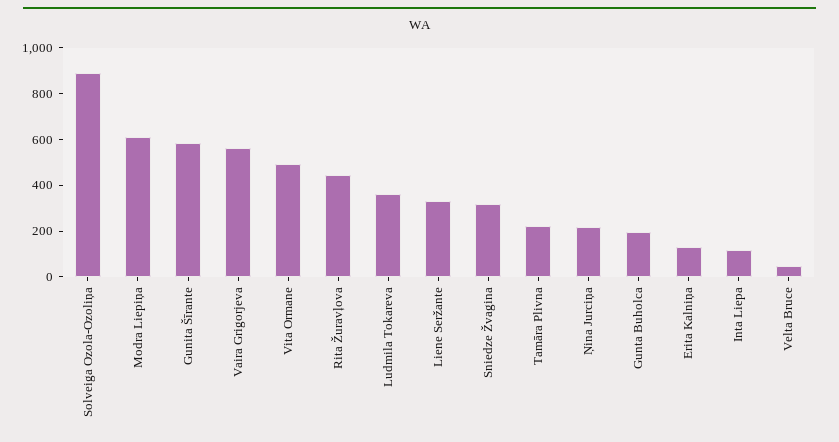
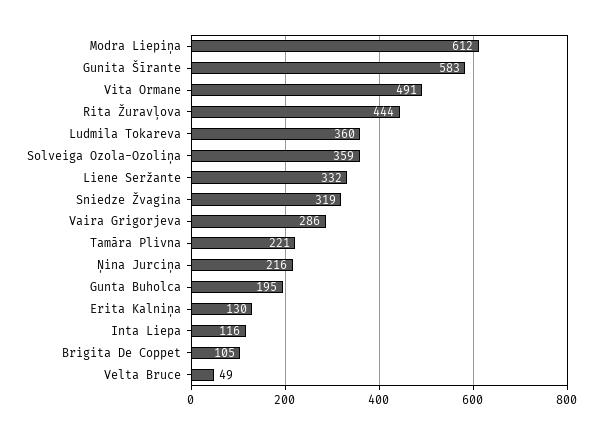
Solveiga Ozola-Ozoliņa: 900 -> 359
Vaira Grigorjeva: 550 -> 286
Brigita De Coppet: none -> 105

